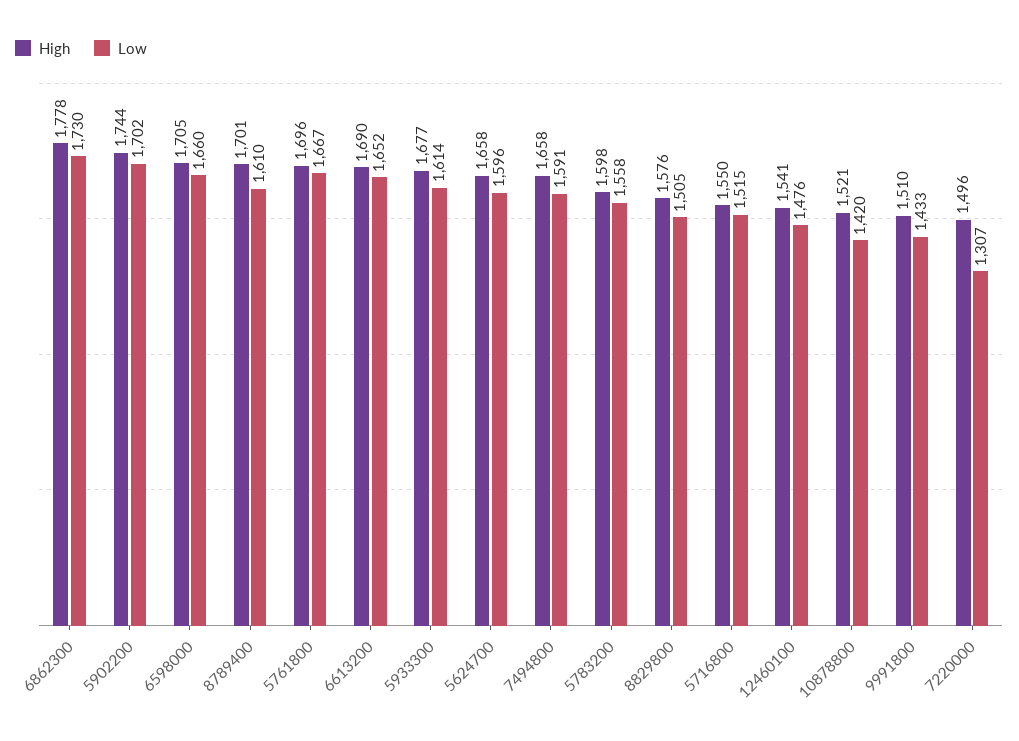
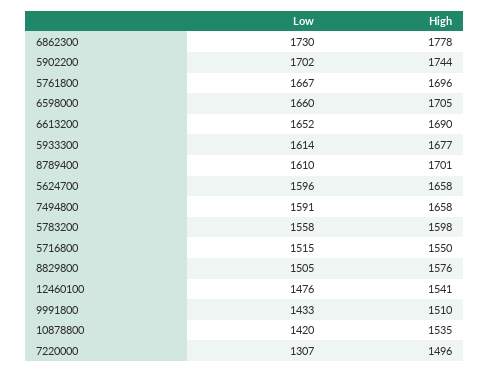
High, 10878800: 1521 -> 1535

